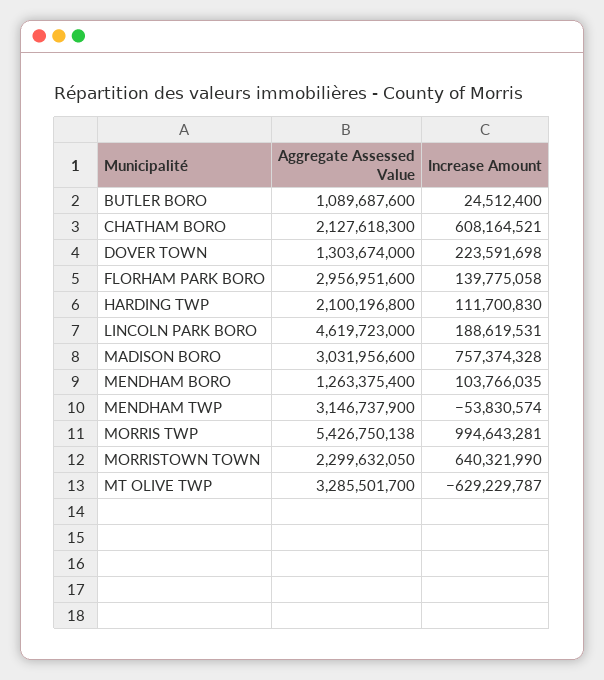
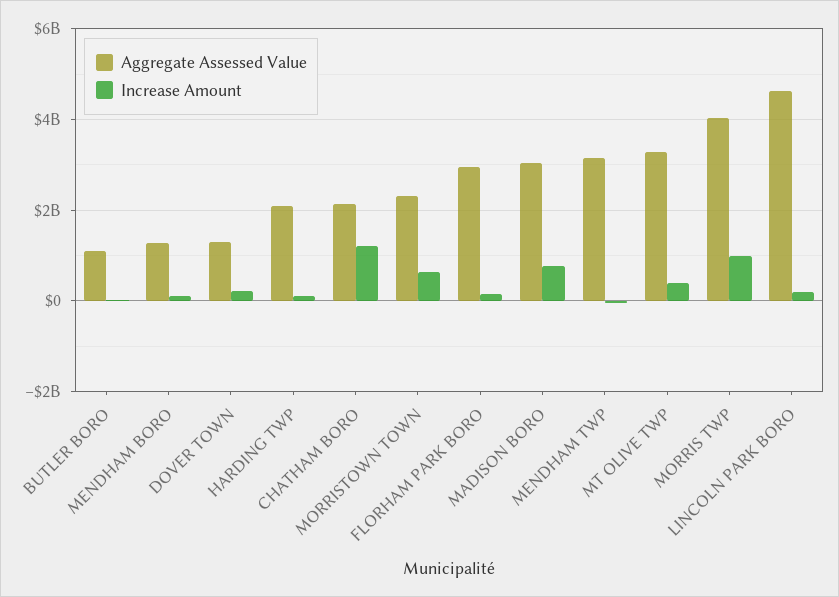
Increase Amount, CHATHAM BORO: 608164521 -> 1200000000
Aggregate Assessed Value, MORRIS TWP: 5426750138 -> 4000000000
Increase Amount, MT OLIVE TWP: -629229787 -> 400000000

